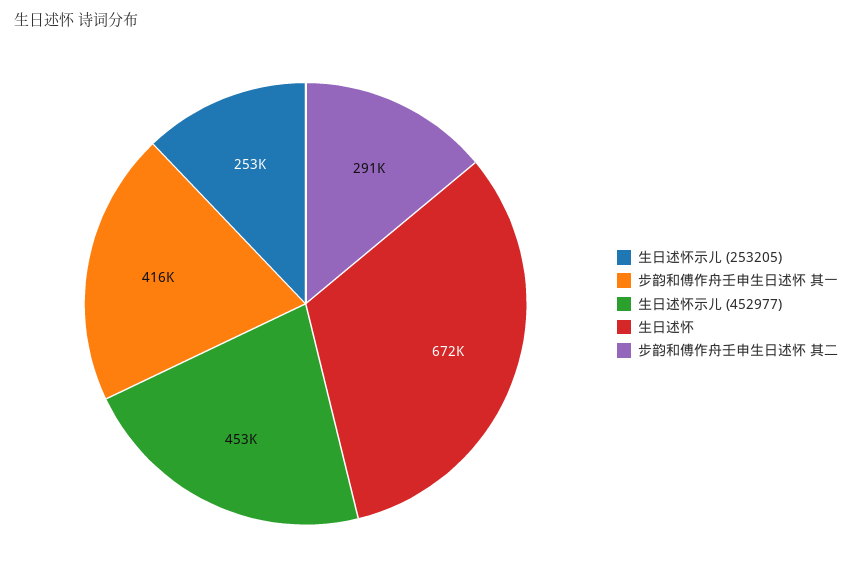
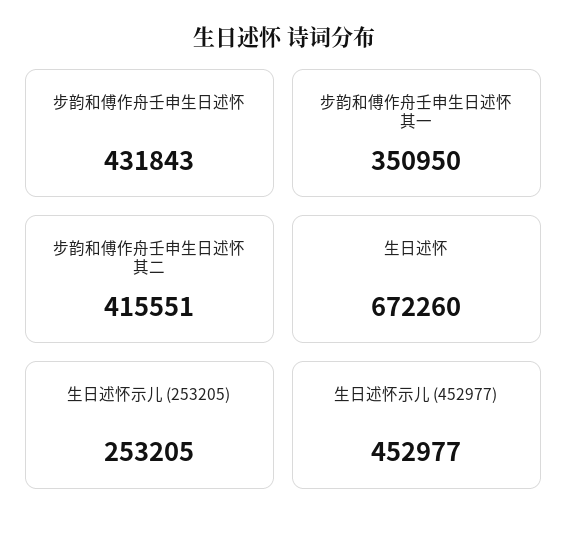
步韵和傅作舟壬申生日述怀 其一: 416000 -> 350950
步韵和傅作舟壬申生日述怀 其二: 291000 -> 415551
步韵和傅作舟壬申生日述怀: none -> 431843

